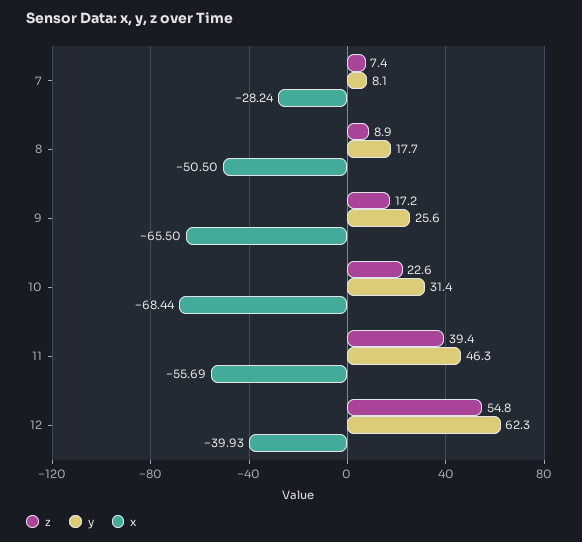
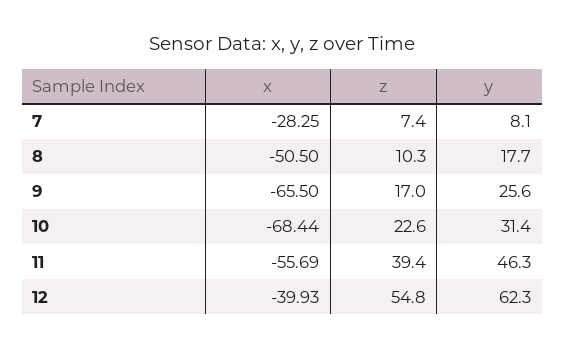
x, 7: -28.24 -> -28.25
z, 8: 8.9 -> 10.3
z, 9: 17.2 -> 17

